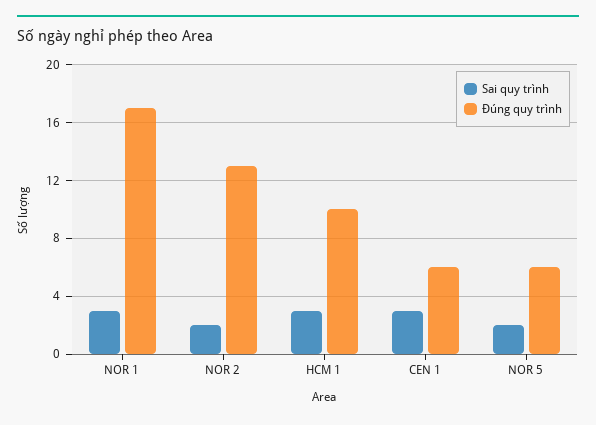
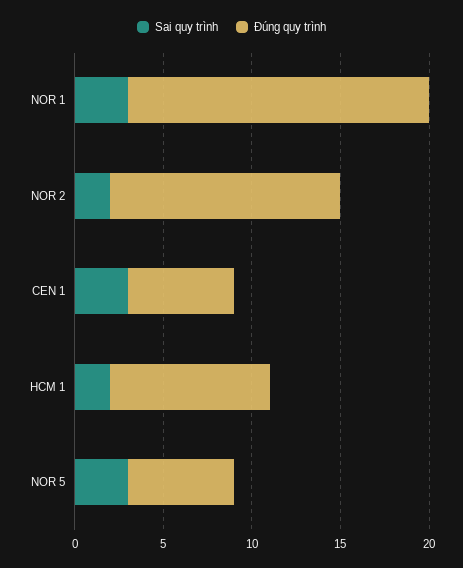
Sai quy trình, HCM 1: 3 -> 2
Đúng quy trình, HCM 1: 10 -> 9
Sai quy trình, NOR 5: 2 -> 3

